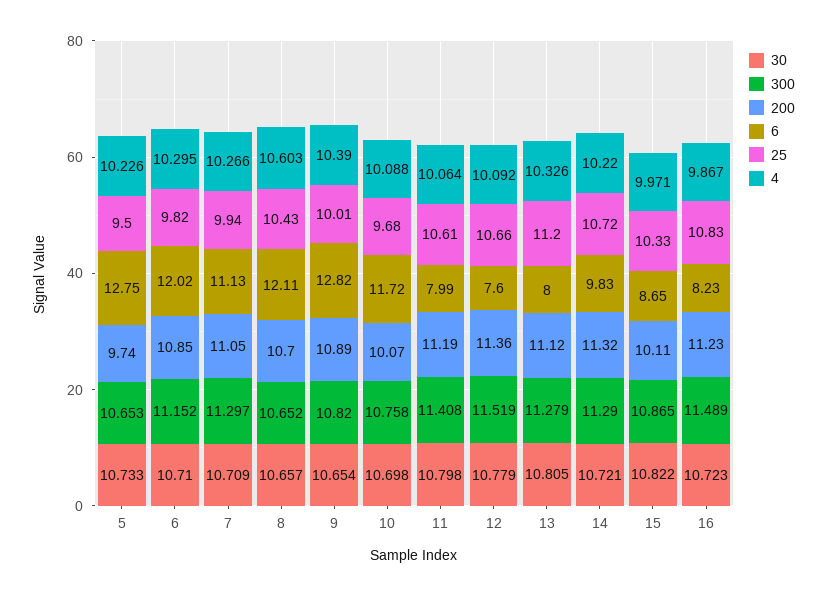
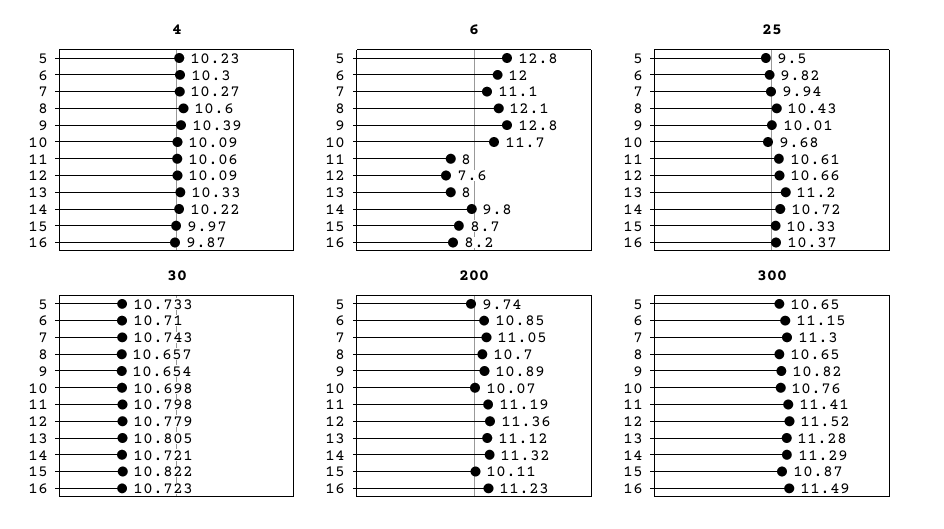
30, 7: 10.709 -> 10.743
25, 16: 10.83 -> 10.37

